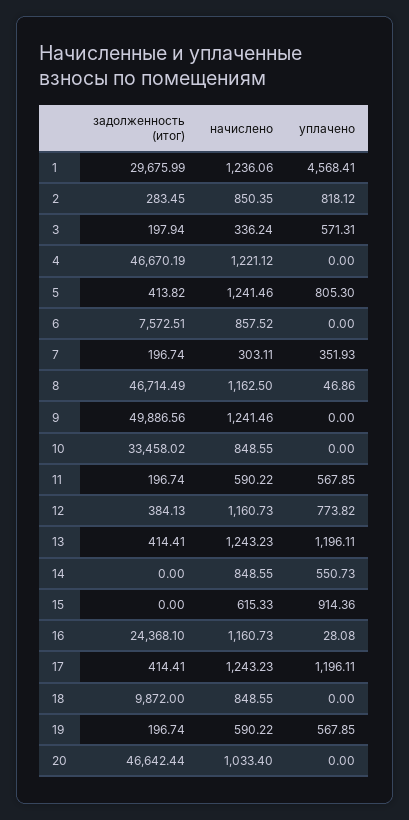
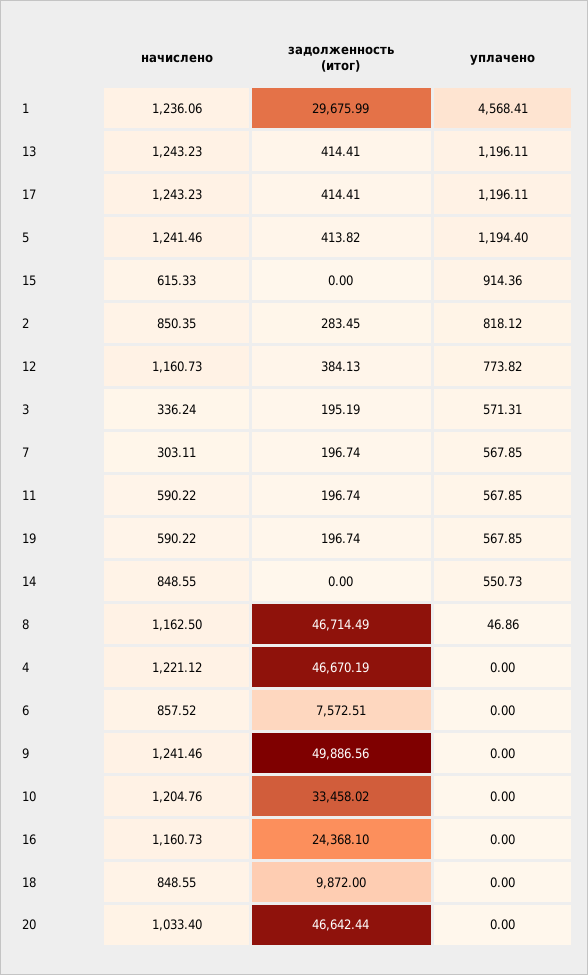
задолженность (итог), 3: 197.94 -> 195.19
уплачено, 5: 805.3 -> 1194.4
уплачено, 7: 351.93 -> 567.85
начислено, 10: 848.55 -> 1204.76
уплачено, 16: 28.08 -> 0

